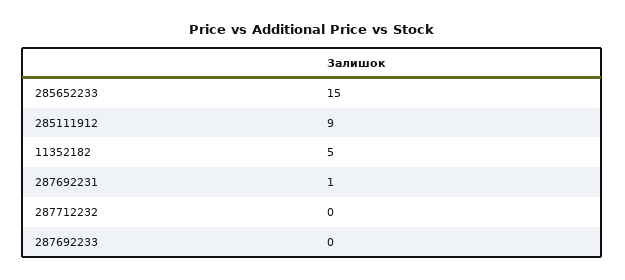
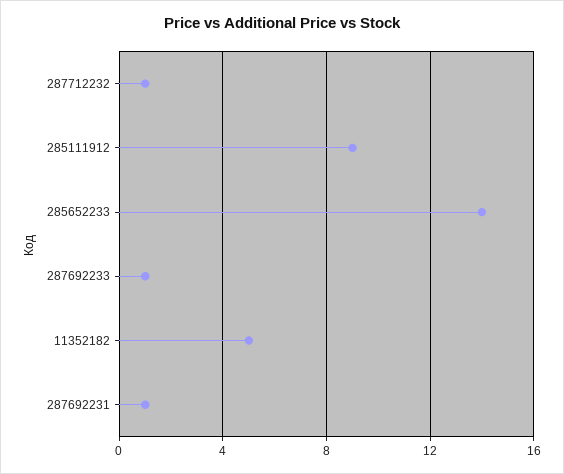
285652233: 15 -> 14
287712232: 0 -> 1
287692233: 0 -> 1

